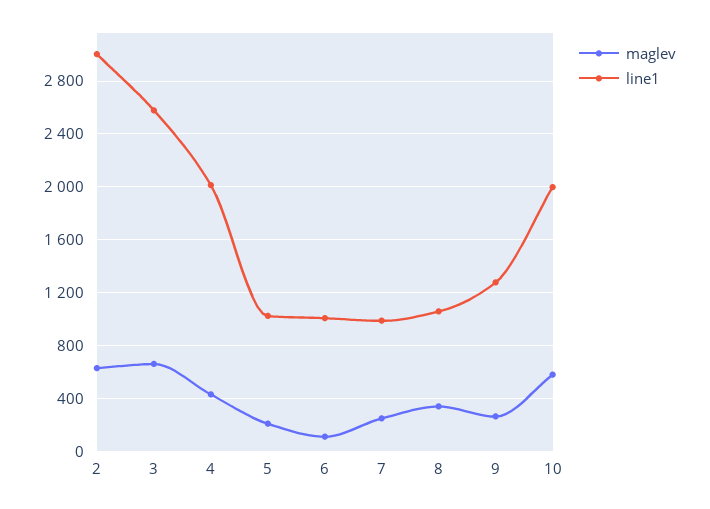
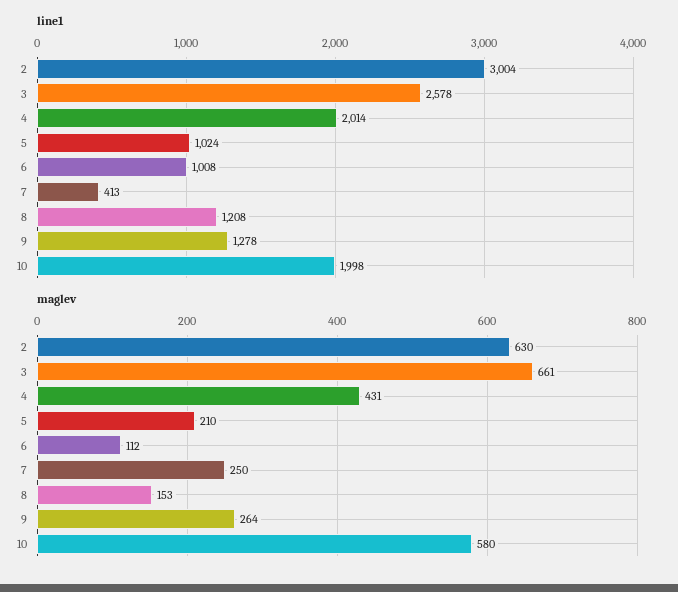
line1, 7: 1000 -> 413
maglev, 8: 350 -> 153
line1, 8: 1050 -> 1208

